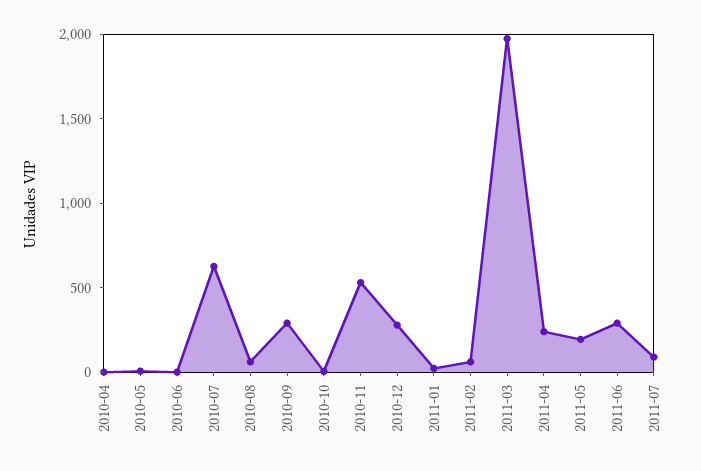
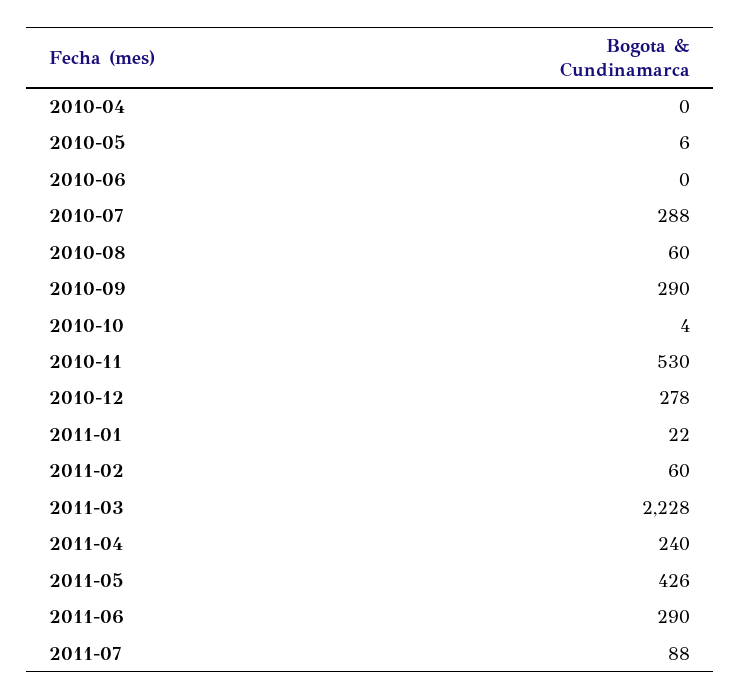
2010-07: 600 -> 288
2011-03: 2000 -> 2228
2011-05: 200 -> 426

